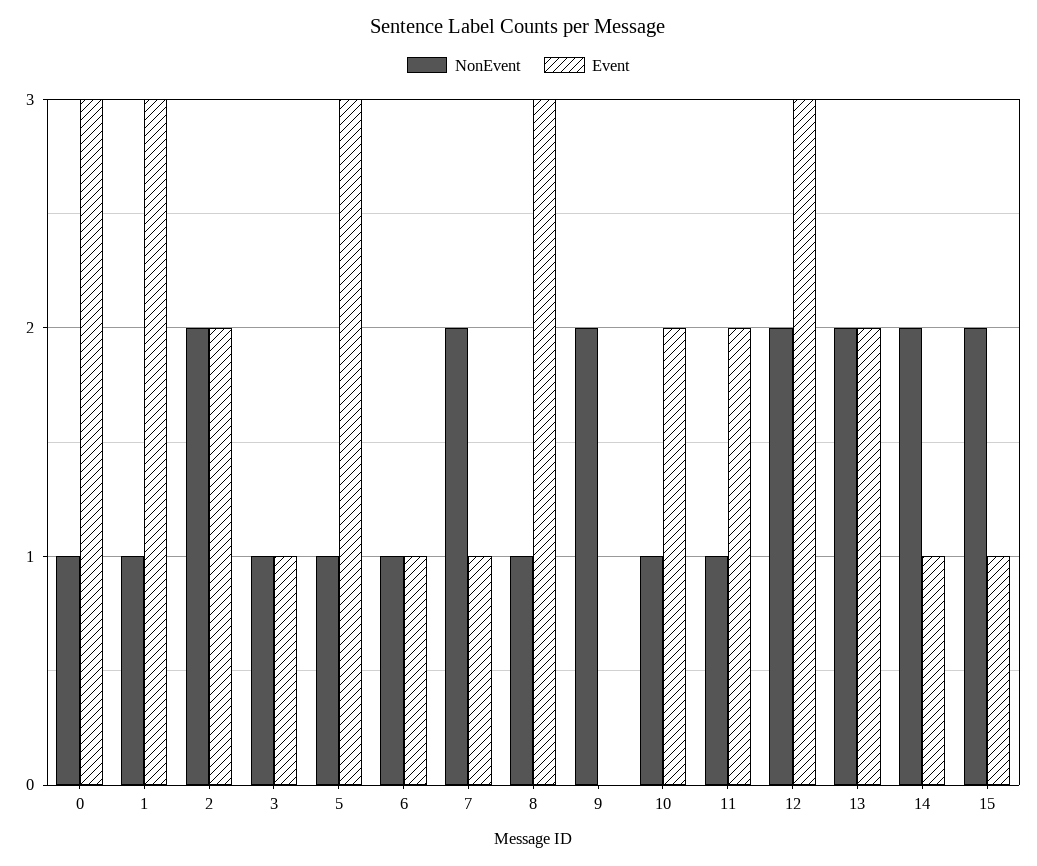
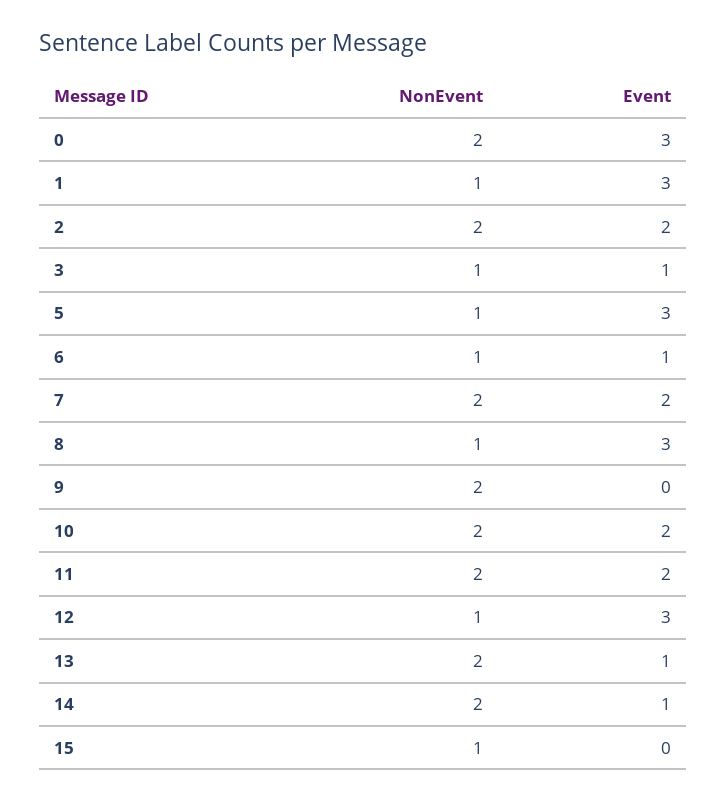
NonEvent, 0: 1 -> 2
Event, 7: 1 -> 2
NonEvent, 10: 1 -> 2
NonEvent, 11: 1 -> 2
NonEvent, 12: 2 -> 1
Event, 13: 2 -> 1
NonEvent, 15: 2 -> 1
Event, 15: 1 -> 0

